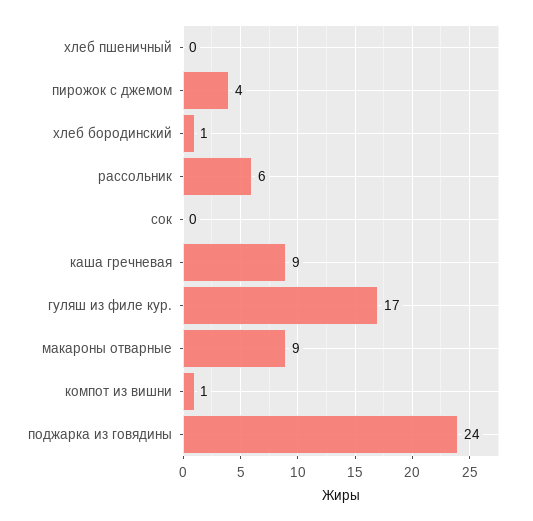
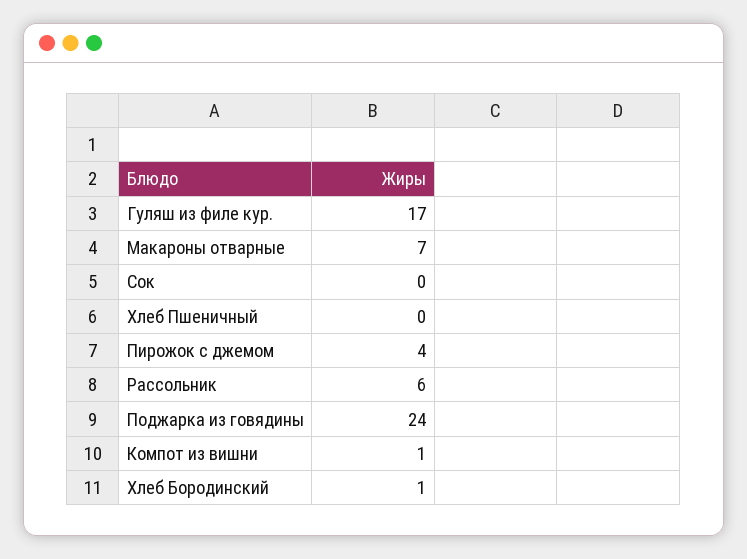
каша гречневая: 9 -> none
макароны отварные: 9 -> 7

